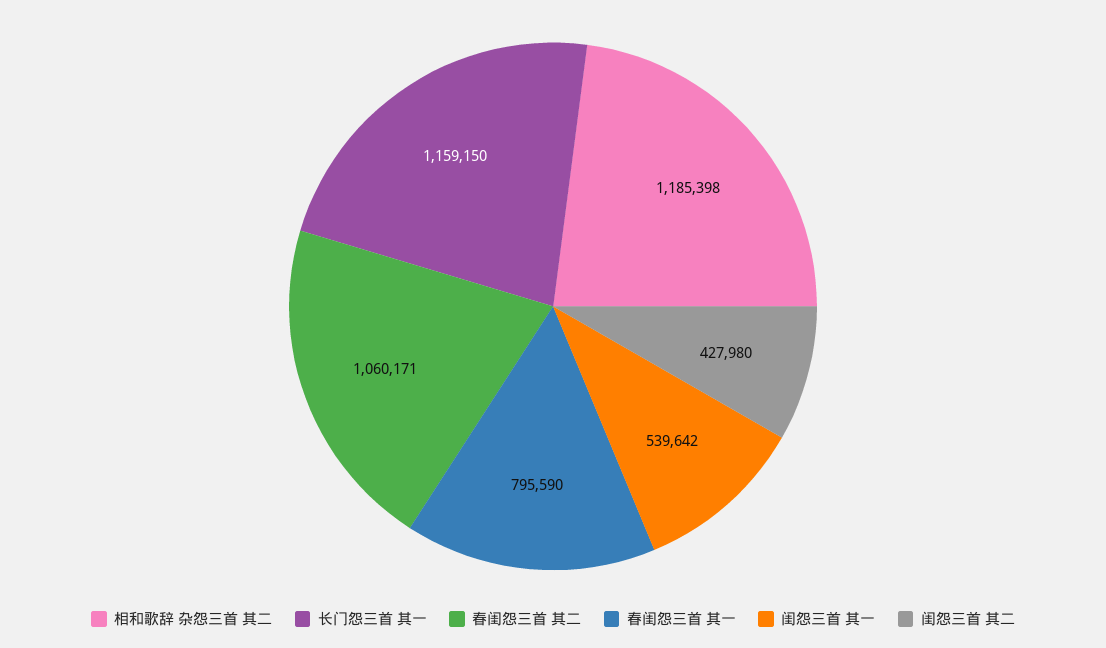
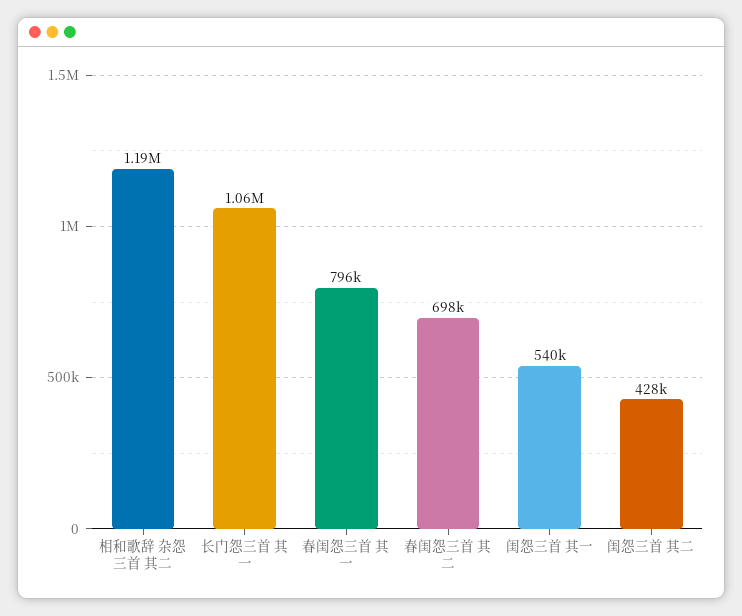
长门怨三首 其一: 1159150 -> 1060000
春闺怨三首 其二: 1060171 -> 698000

